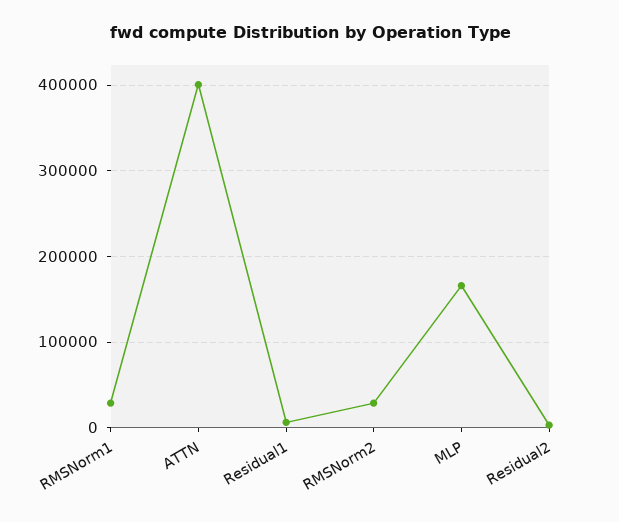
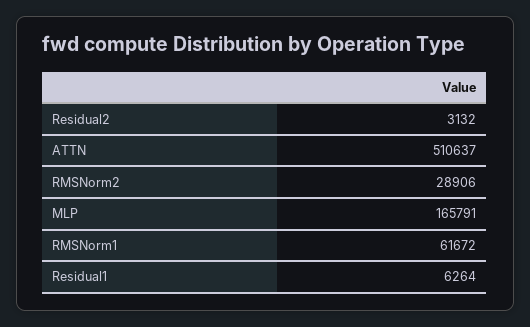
RMSNorm1: 30000 -> 61672
ATTN: 400000 -> 510637

